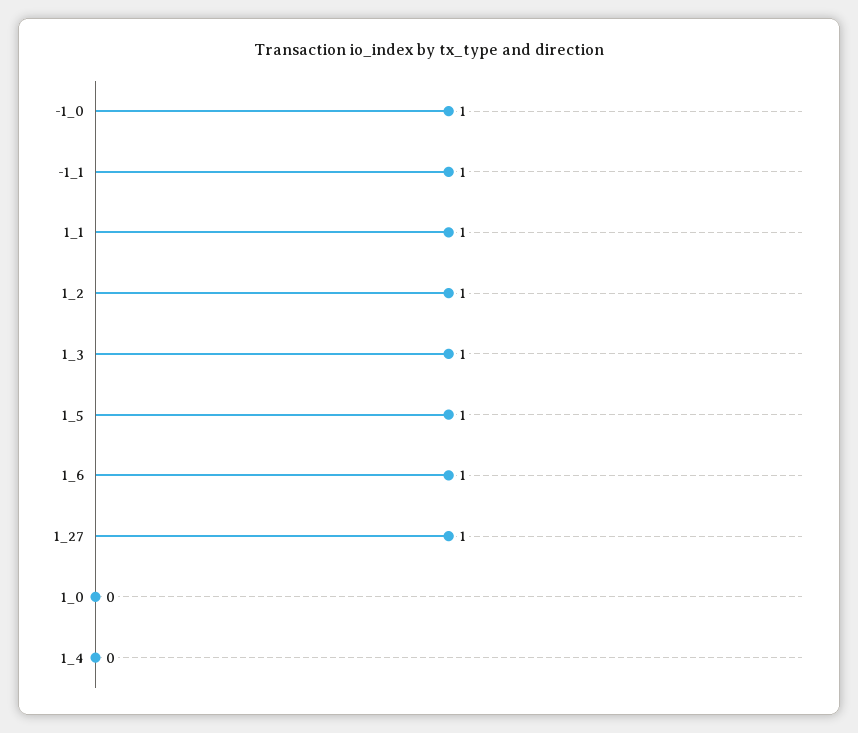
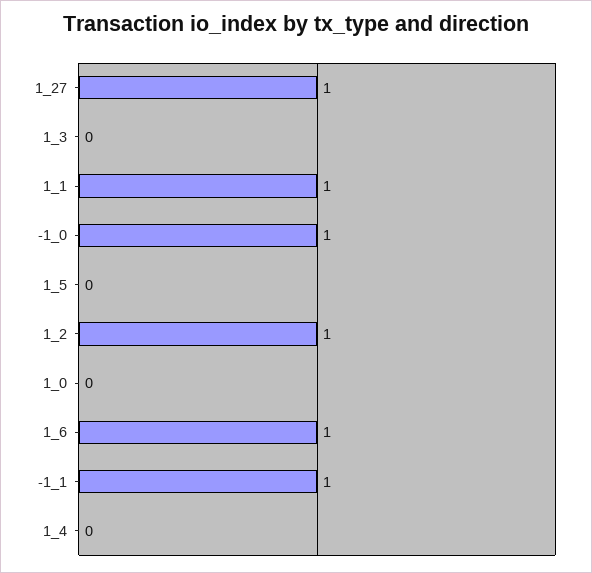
1_3: 1 -> 0
1_5: 1 -> 0

